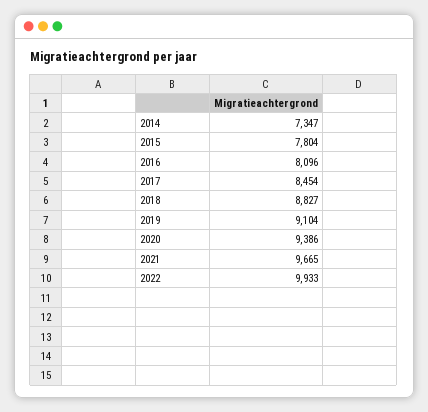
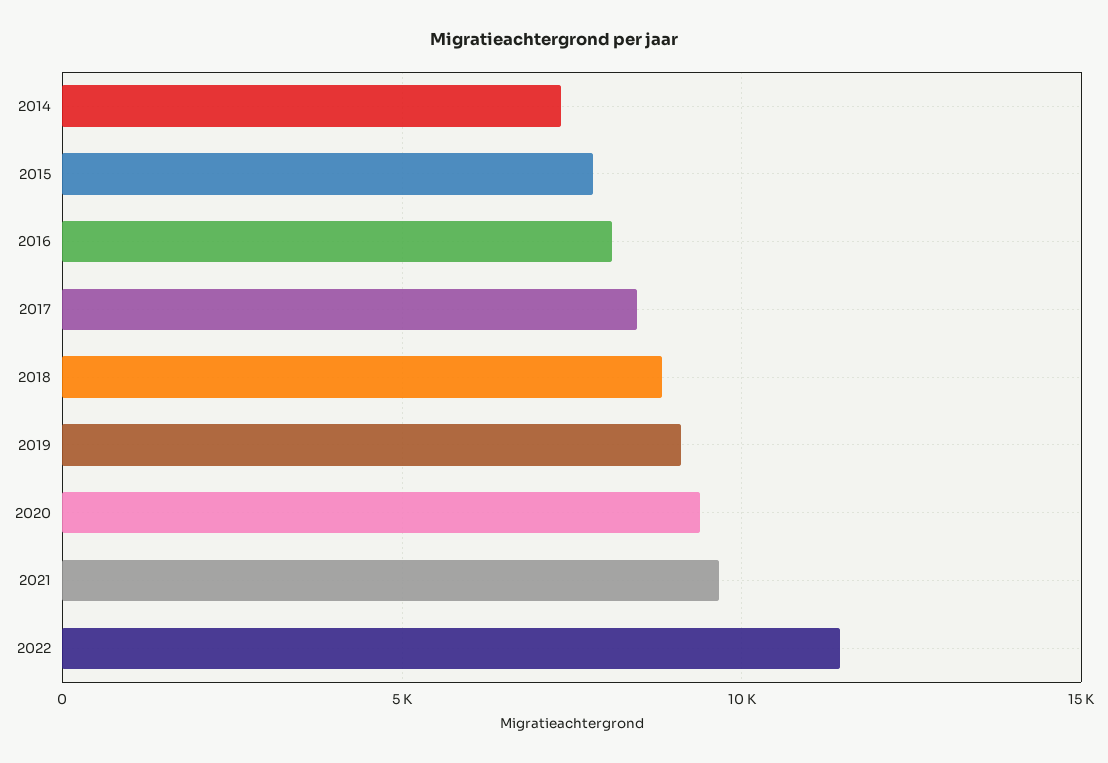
2022: 9933 -> 11500

